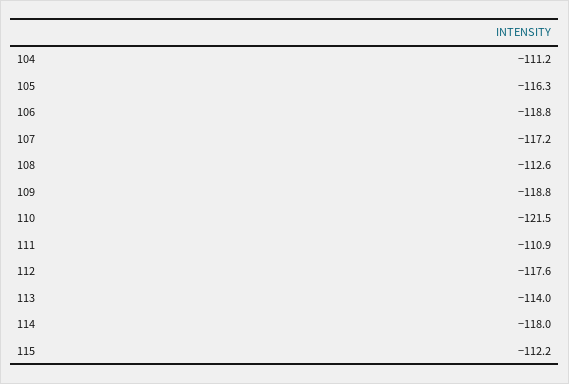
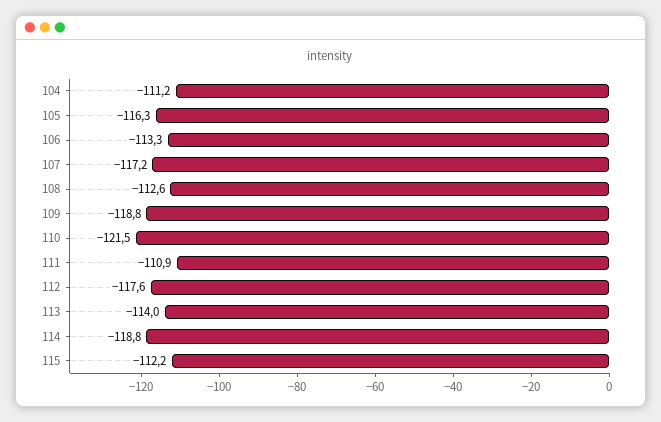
106: -118.8 -> -113.3
114: -118 -> -118.8

